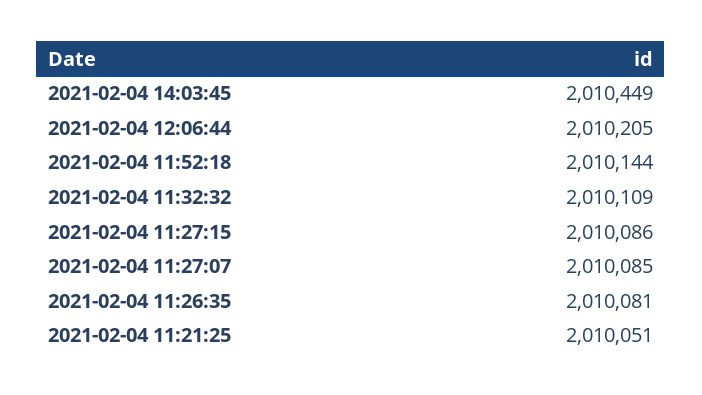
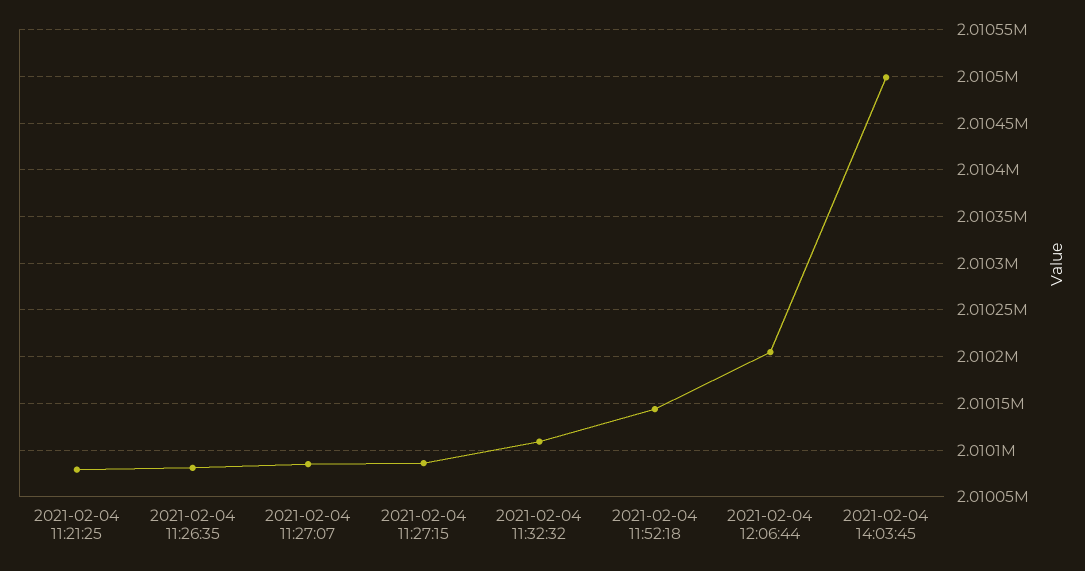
2021-02-04 14:03:45: 2010449 -> 2010500
2021-02-04 11:21:25: 2010051 -> 2010080

